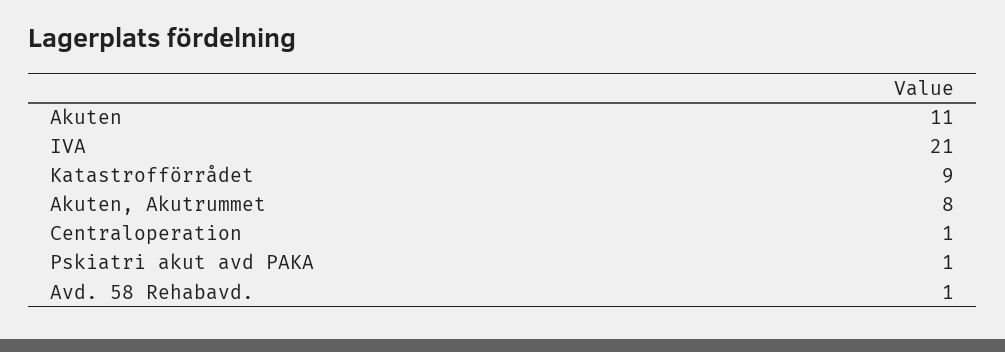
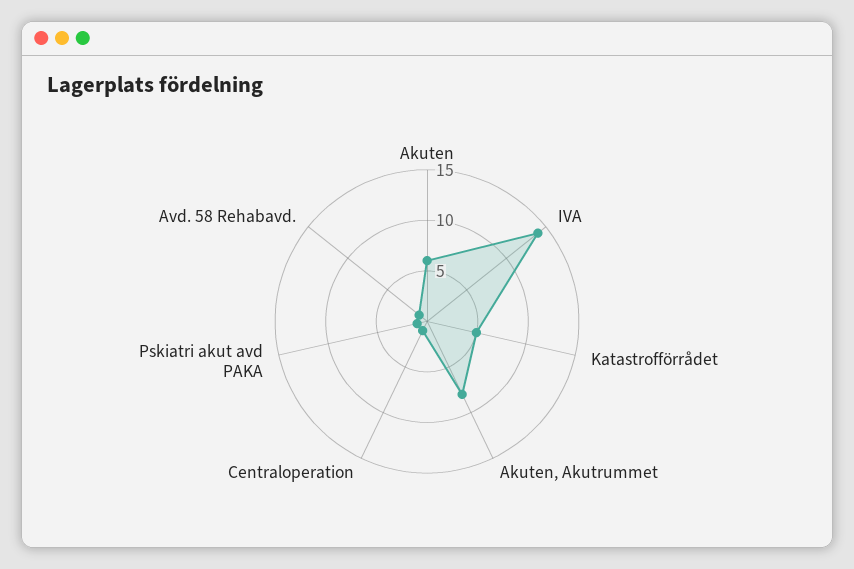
Akuten: 11 -> 6
IVA: 21 -> 14
Katastrofförrådet: 9 -> 5

